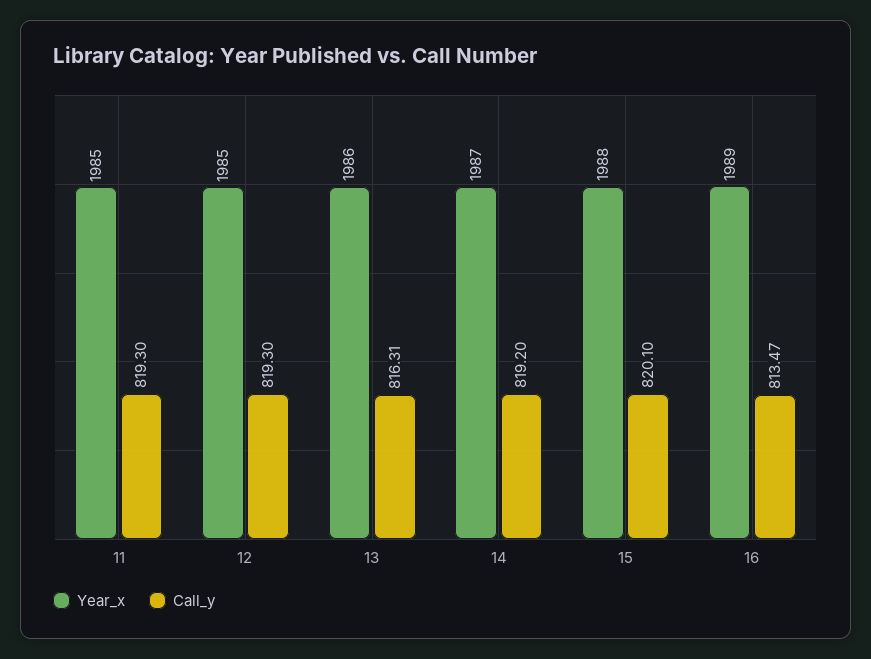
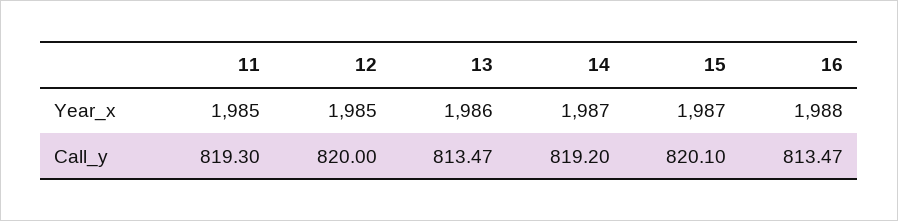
Call_y, 12: 819.3 -> 820
Call_y, 13: 816.31 -> 813.47
Year_x, 15: 1988 -> 1987
Year_x, 16: 1989 -> 1988

